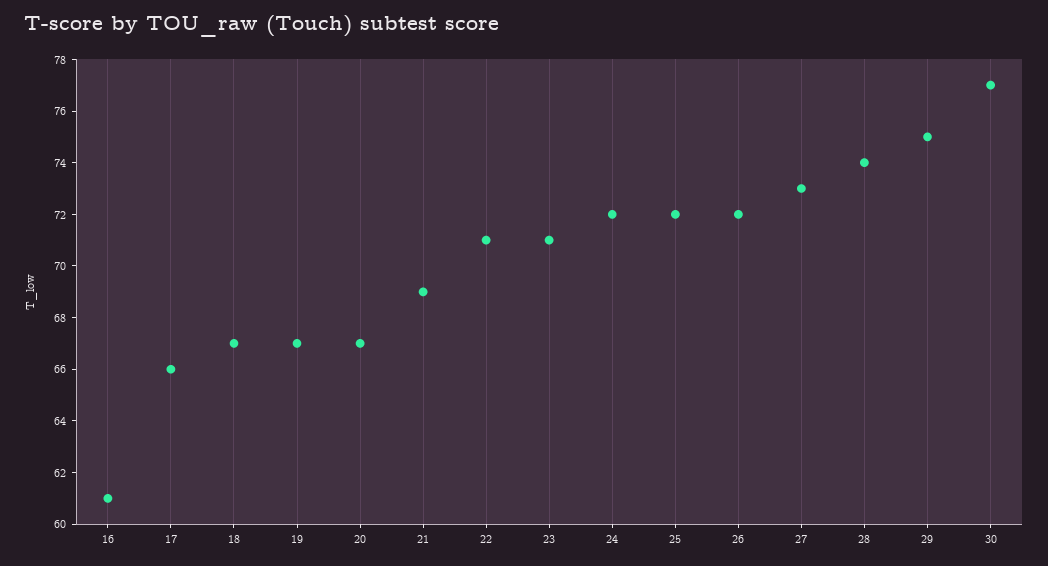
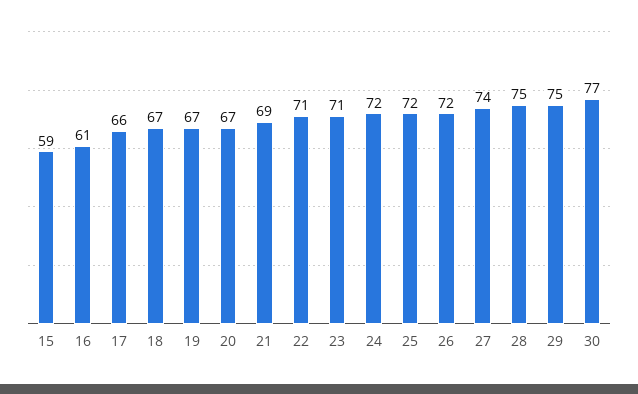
27: 73 -> 74
28: 74 -> 75
15: none -> 59

